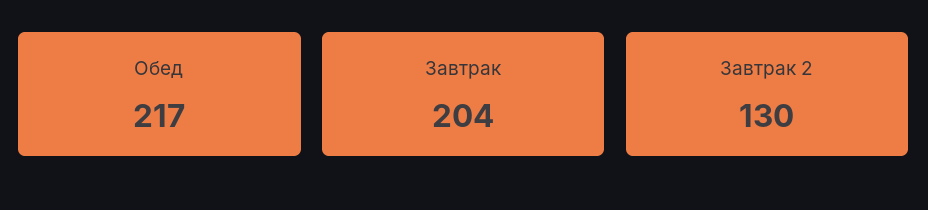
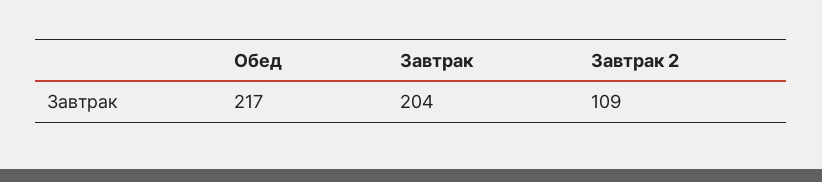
Завтрак 2: 130 -> 109

